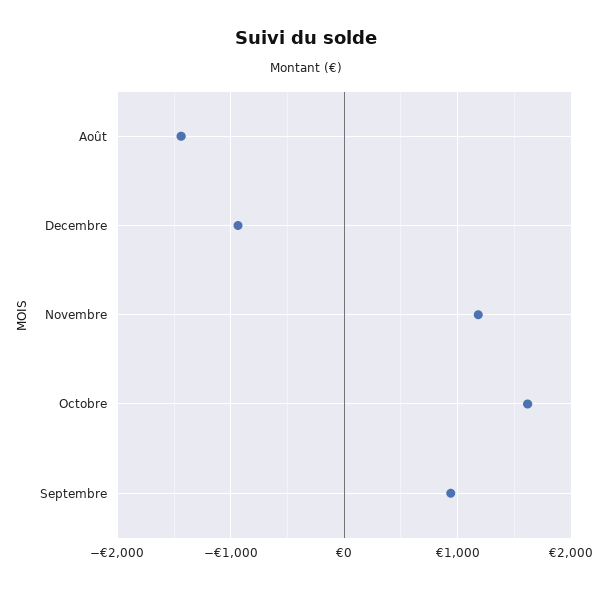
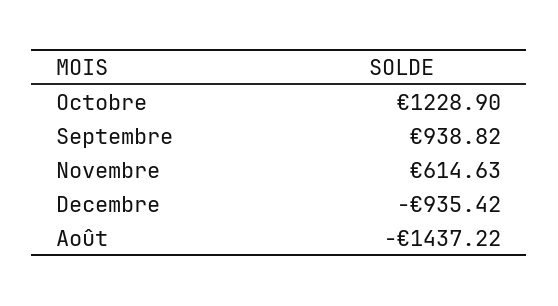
Novembre: 1200 -> 614.63
Octobre: 1600 -> 1228.9

